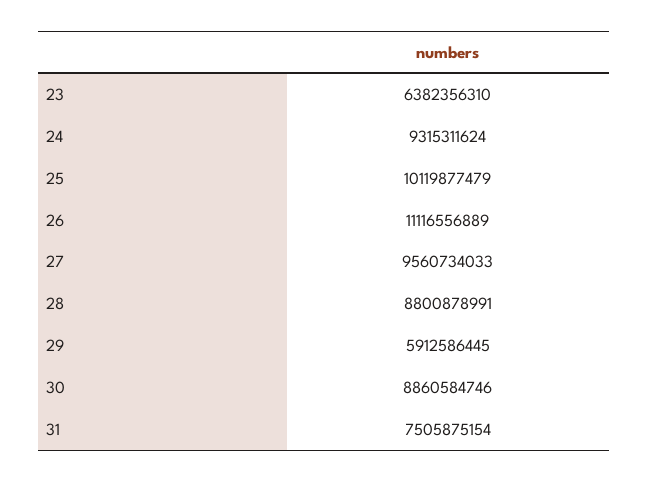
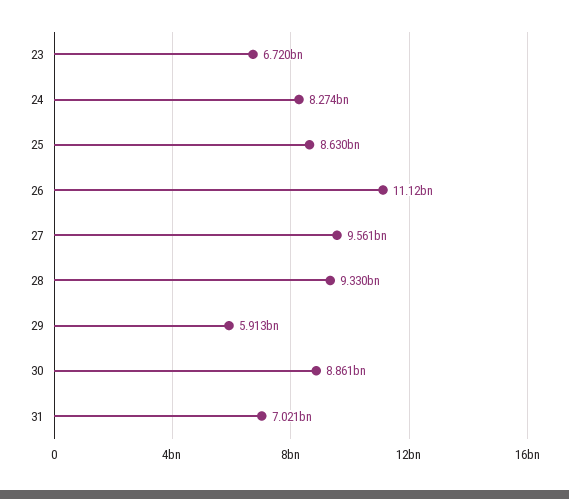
23: 6382356310 -> 6720000000
24: 9315311624 -> 8274000000
25: 10119877479 -> 8630000000
28: 8800878991 -> 9330000000
31: 7505875154 -> 7021000000

